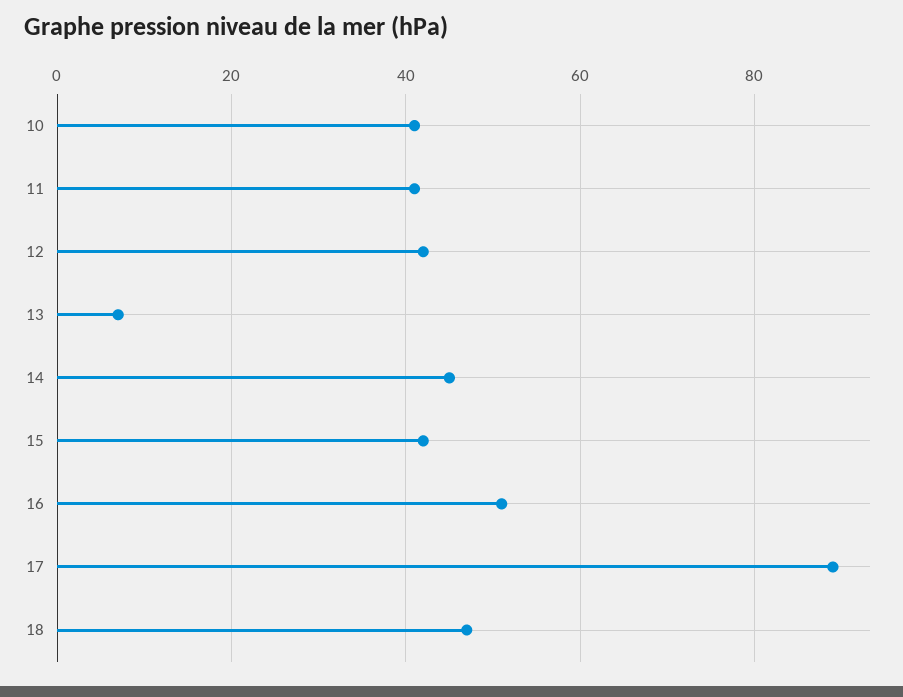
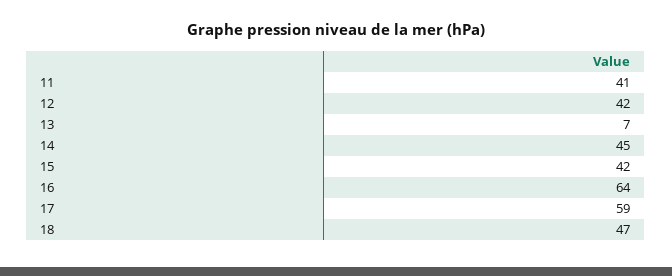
10: 40 -> none
16: 50 -> 64
17: 90 -> 59

